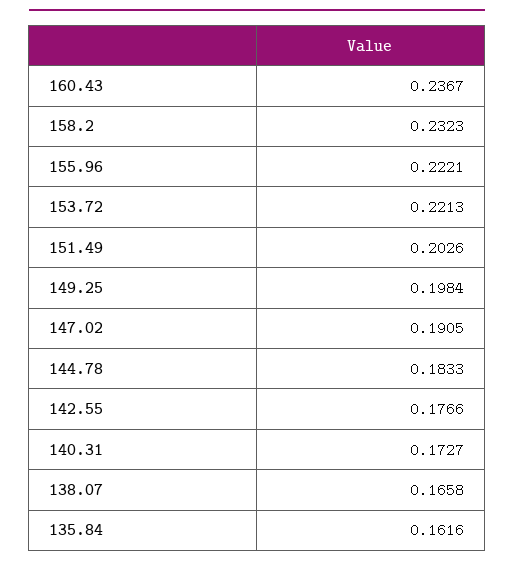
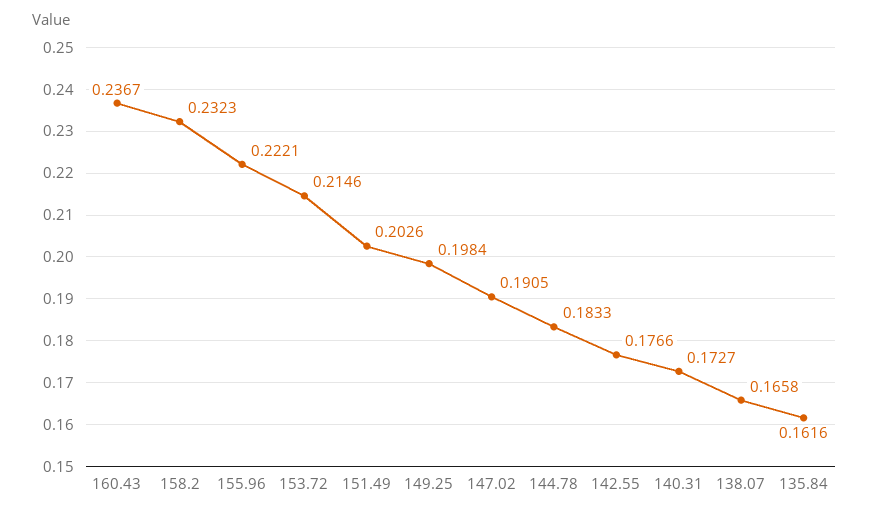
153.72: 0.2213 -> 0.2146

